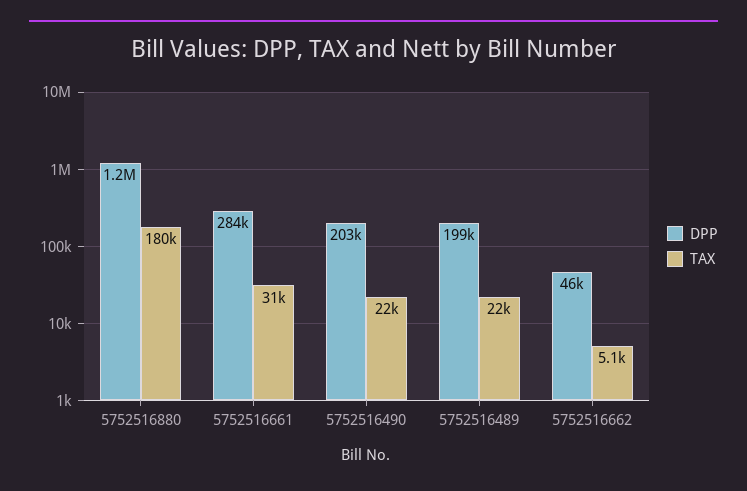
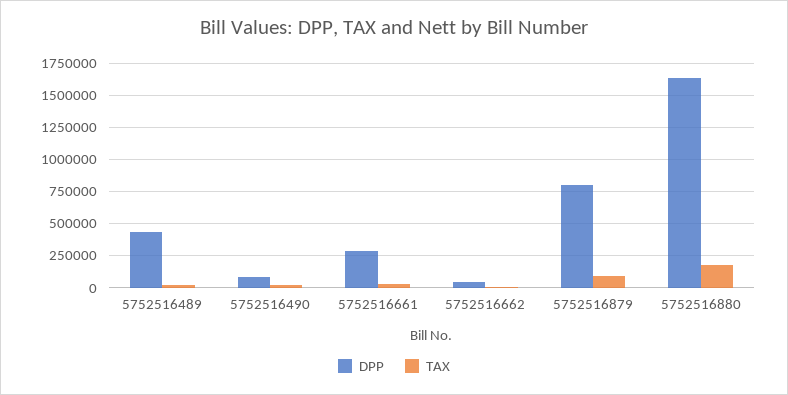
DPP, 5752516880: 1200000 -> 1650000
DPP, 5752516490: 203000 -> 100000
DPP, 5752516489: 199000 -> 450000
DPP, 5752516879: none -> 800000
TAX, 5752516879: none -> 100000

